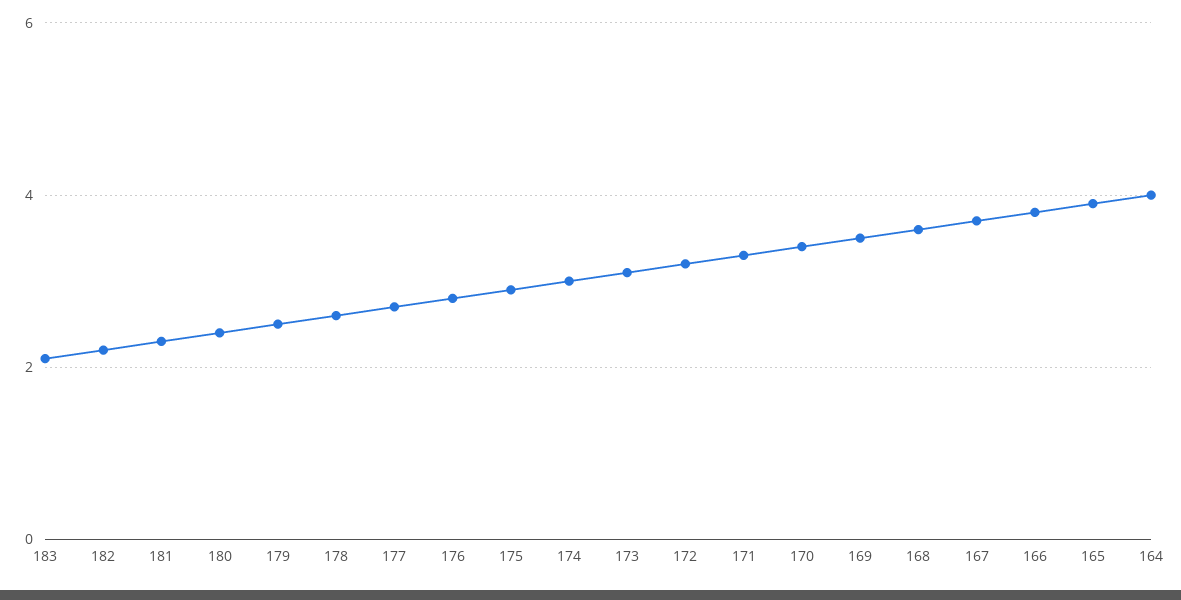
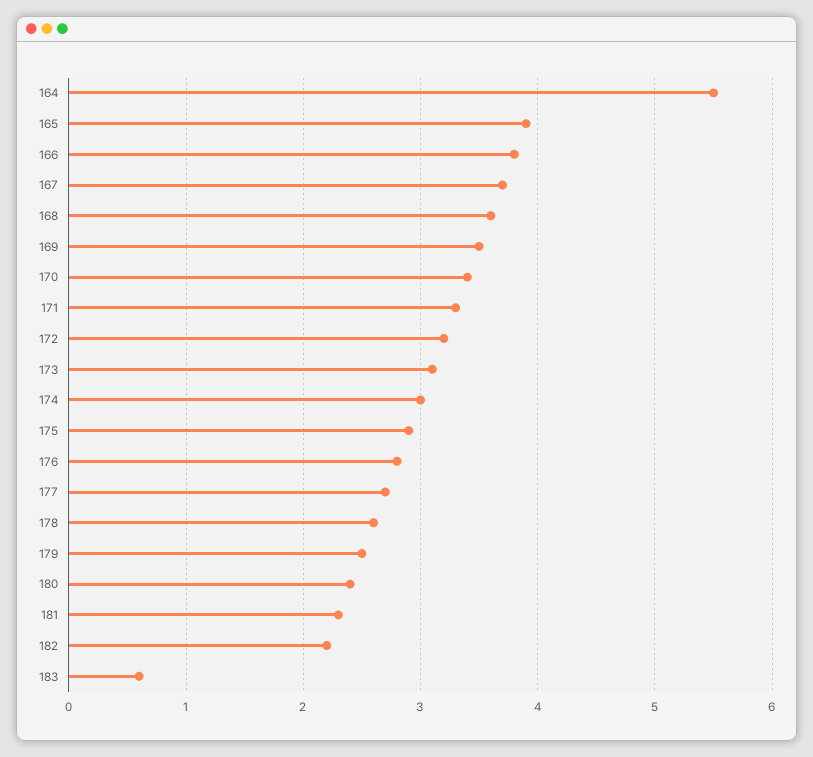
183: 2 -> 0.6
164: 4 -> 5.5

